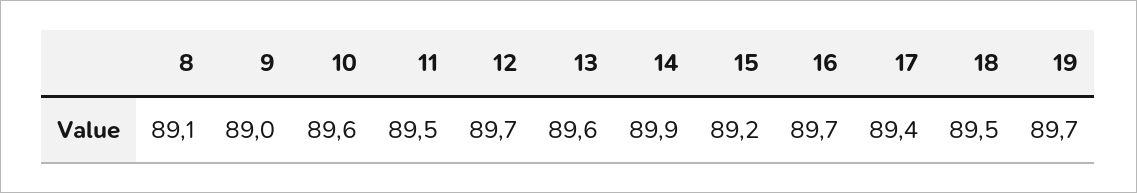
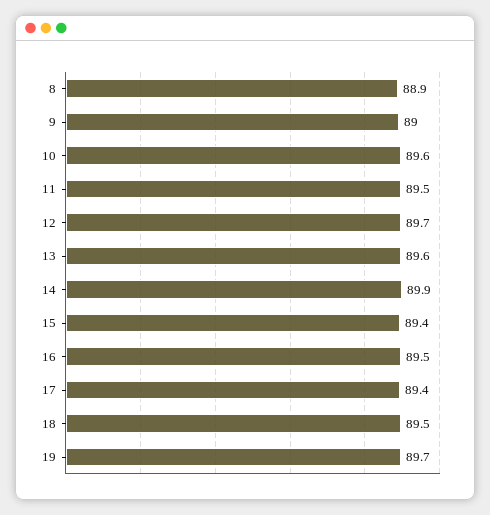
8: 89.1 -> 88.9
15: 89.2 -> 89.4
16: 89.7 -> 89.5

